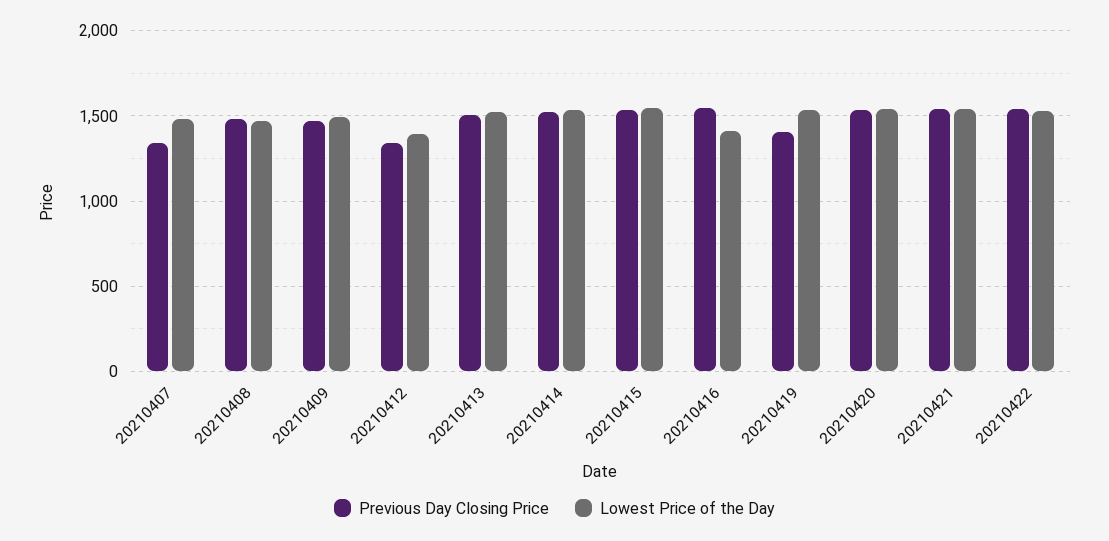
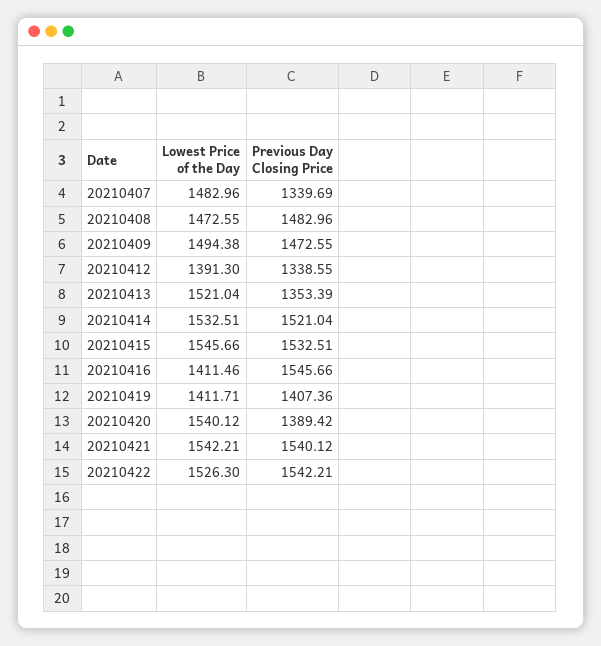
Previous Day Closing Price, 20210413: 1500 -> 1353.39
Lowest Price of the Day, 20210419: 1550 -> 1411.71
Previous Day Closing Price, 20210420: 1550 -> 1389.42

